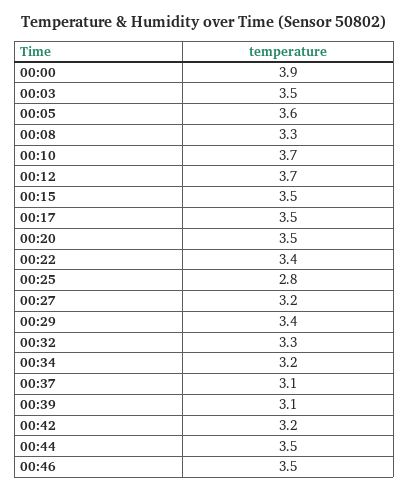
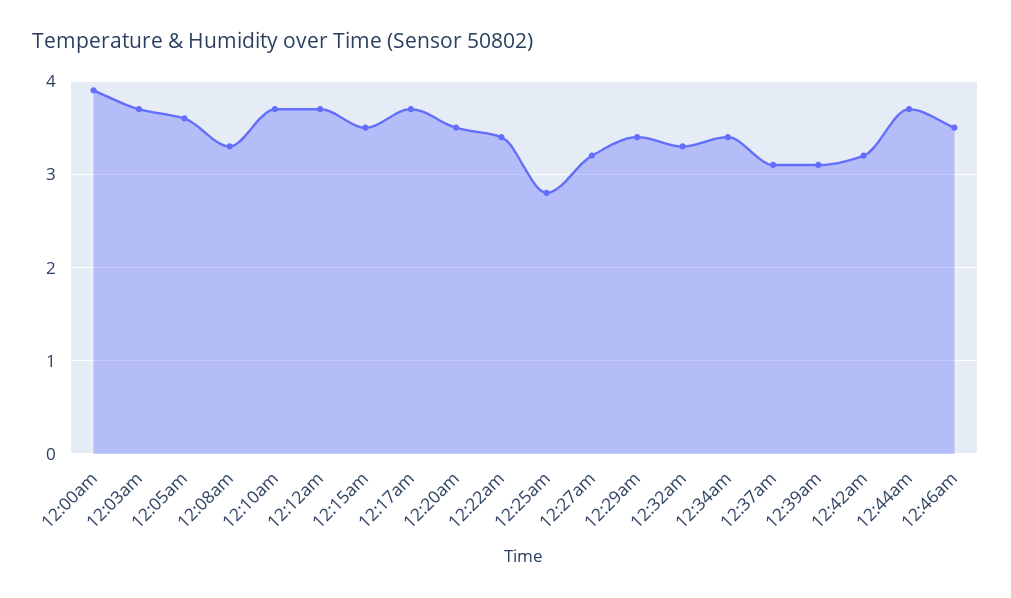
00:03: 3.5 -> 3.7
00:17: 3.5 -> 3.7
00:34: 3.2 -> 3.4
00:44: 3.5 -> 3.7

